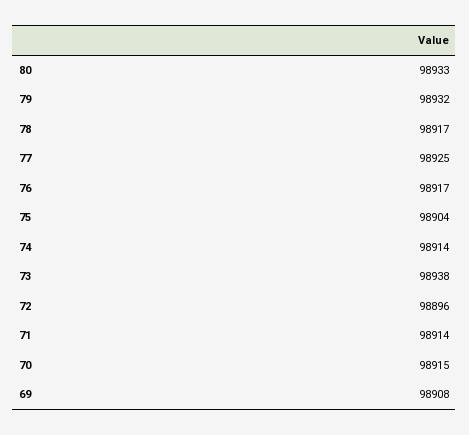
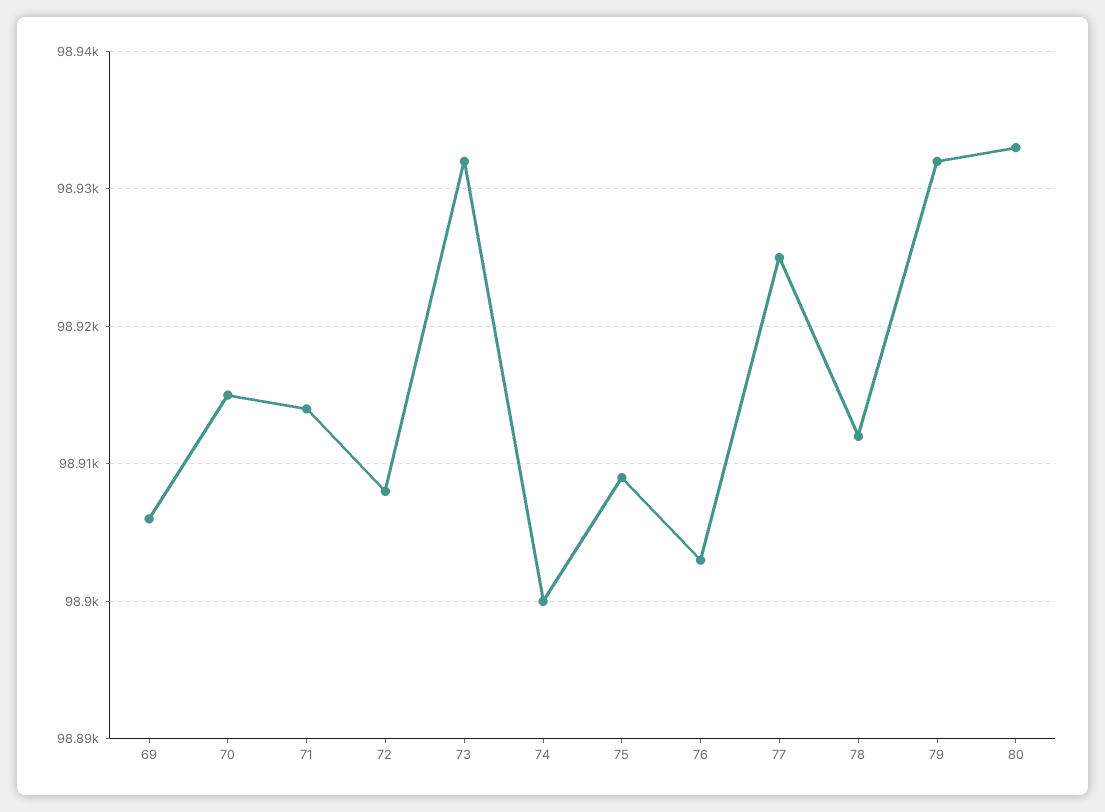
78: 98917 -> 98912
76: 98917 -> 98903
75: 98904 -> 98909
74: 98914 -> 98900
73: 98938 -> 98932
72: 98896 -> 98908
69: 98908 -> 98906

